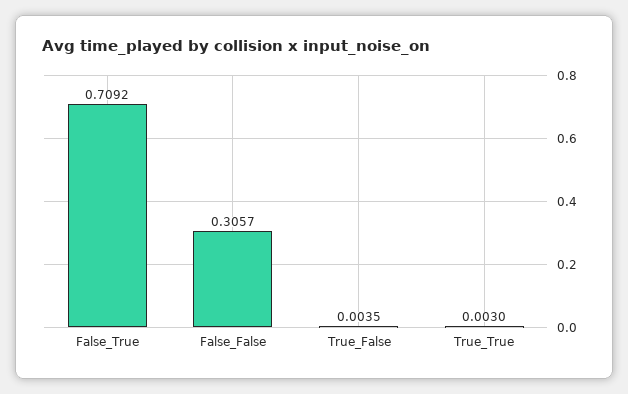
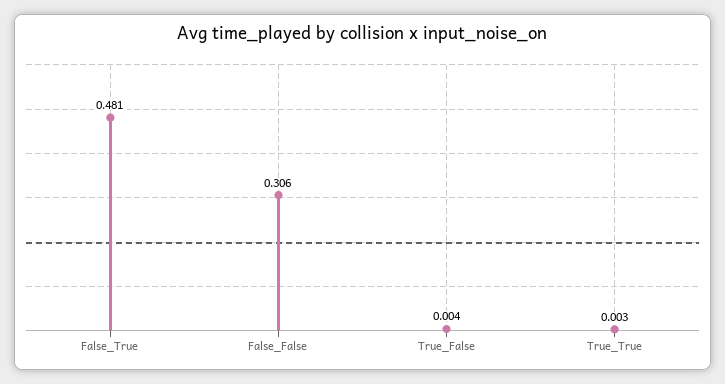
False_True: 0.7092 -> 0.481

